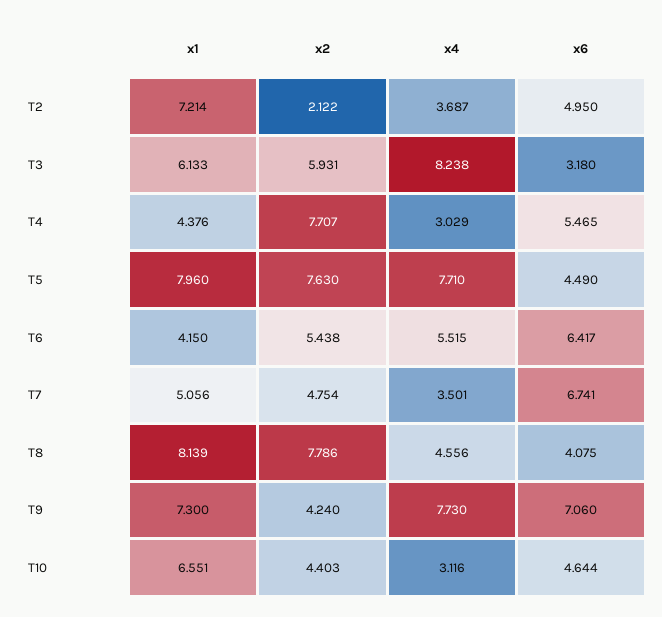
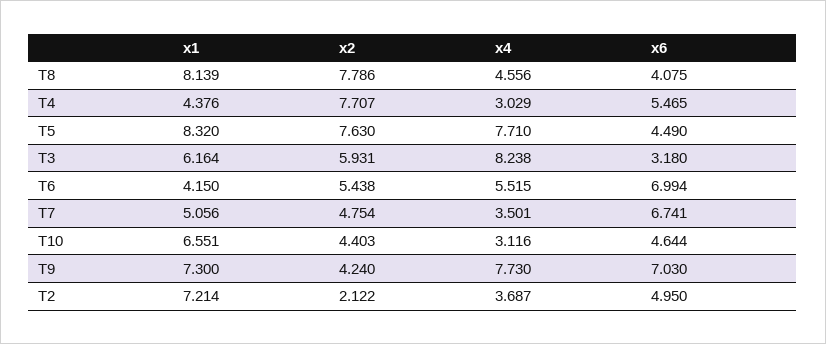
x1, T3: 6.133 -> 6.164
x1, T5: 7.96 -> 8.32
x6, T6: 6.417 -> 6.994
x6, T9: 7.06 -> 7.03

